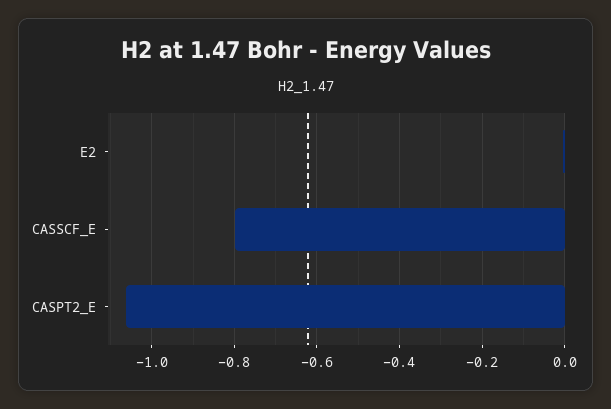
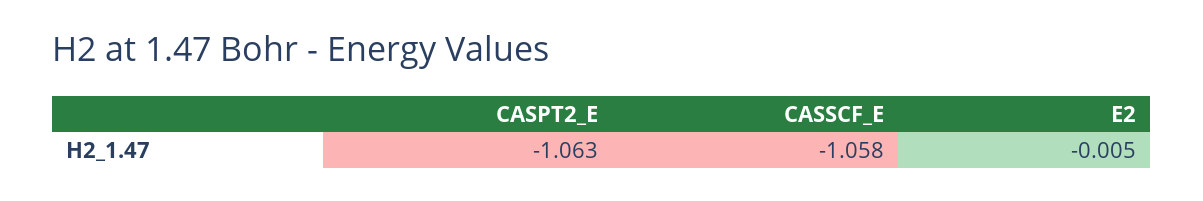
CASSCF_E: -0.8 -> -1.058

